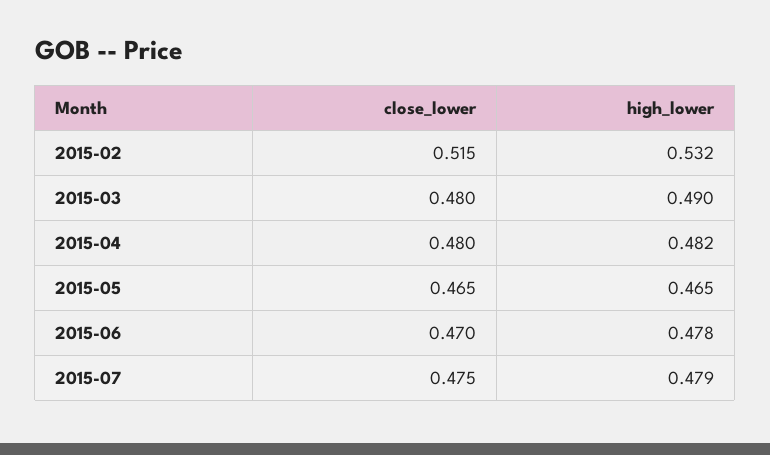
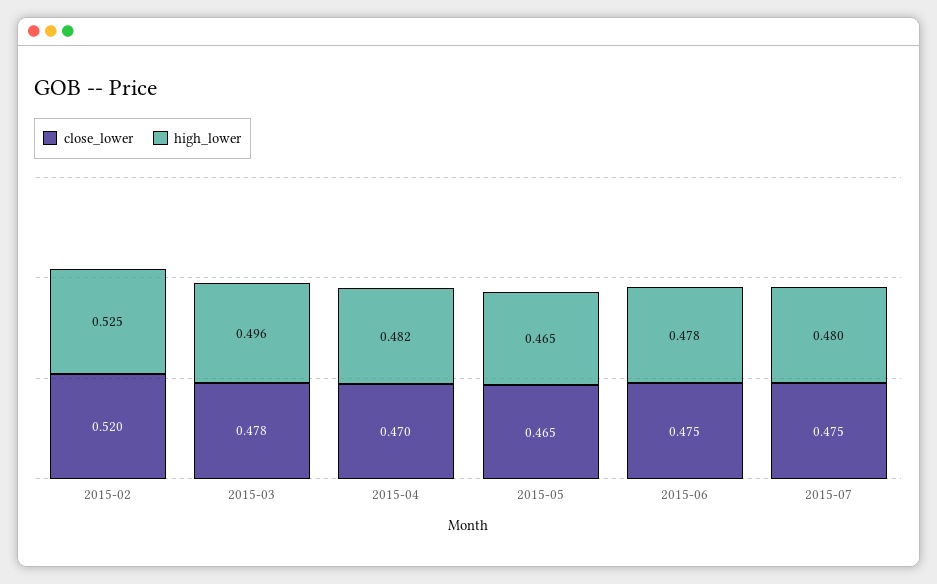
close_lower, 2015-02: 0.515 -> 0.52
high_lower, 2015-02: 0.532 -> 0.525
close_lower, 2015-03: 0.48 -> 0.478
high_lower, 2015-03: 0.49 -> 0.496
close_lower, 2015-04: 0.48 -> 0.47
close_lower, 2015-06: 0.47 -> 0.475
high_lower, 2015-07: 0.479 -> 0.48

